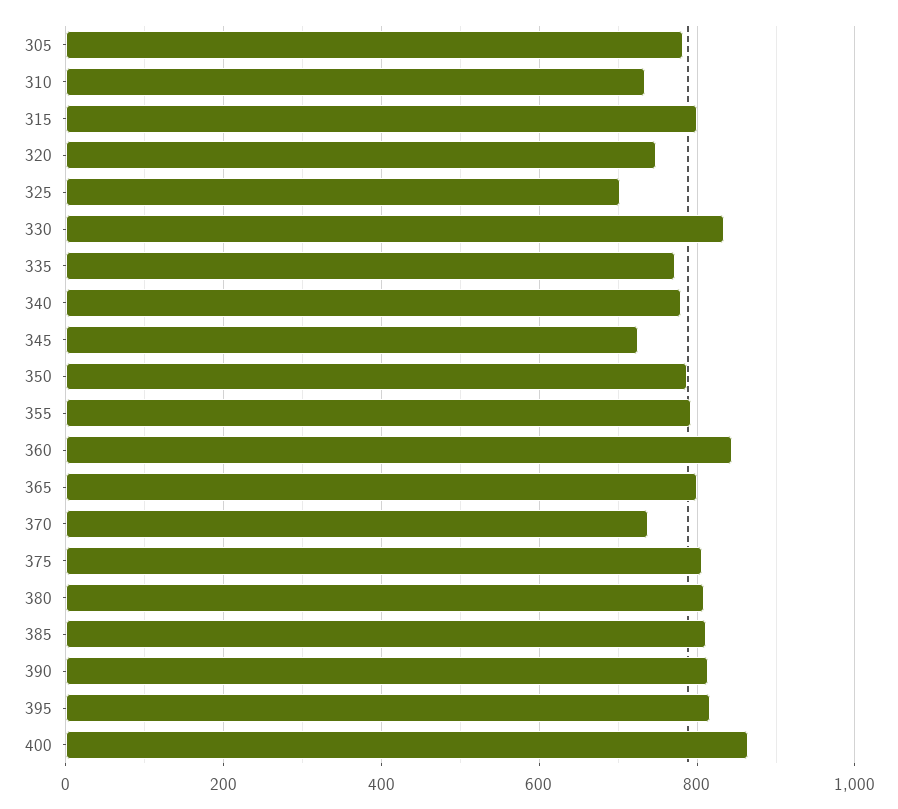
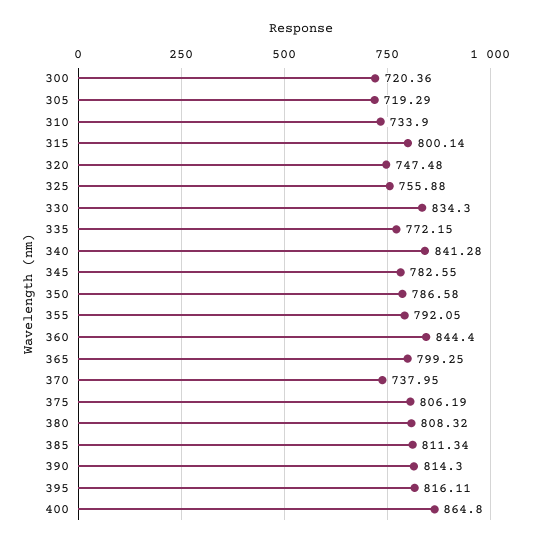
305: 780 -> 719.29
325: 700 -> 755.88
340: 780 -> 841.28
345: 720 -> 782.55
300: none -> 720.36

